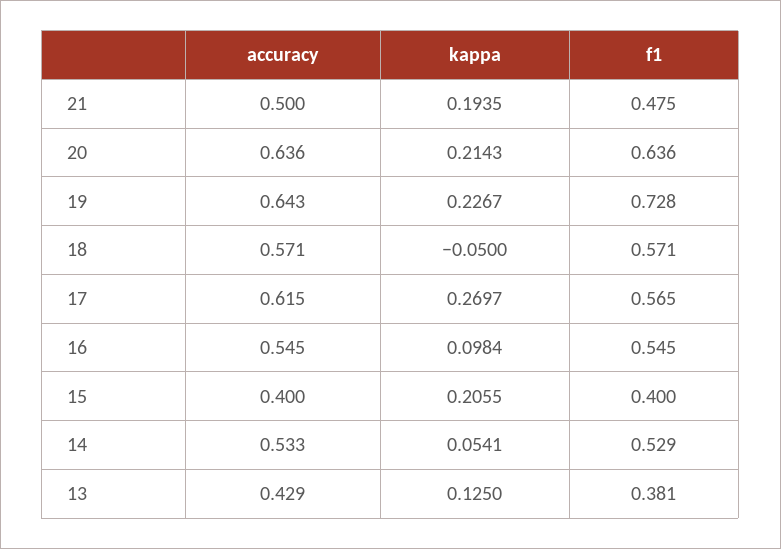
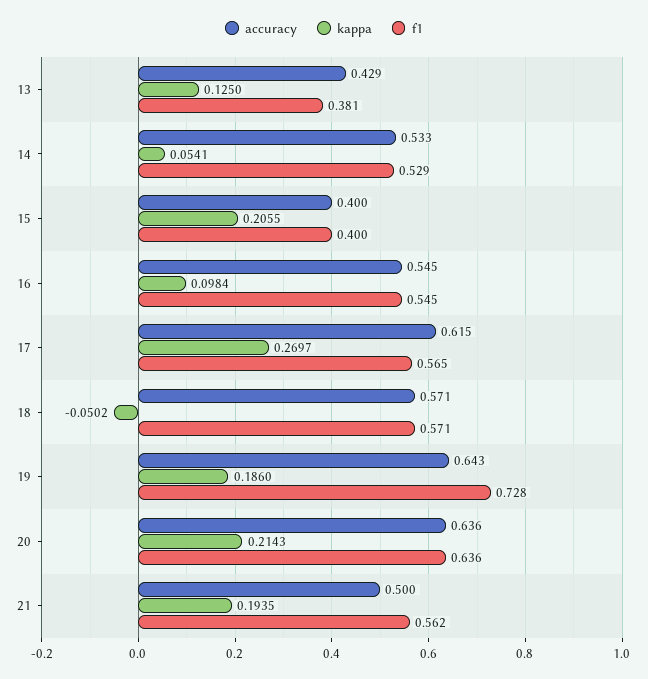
f1, 21: 0.475 -> 0.562
kappa, 19: 0.2267 -> 0.186
kappa, 18: -0.05 -> -0.0502

